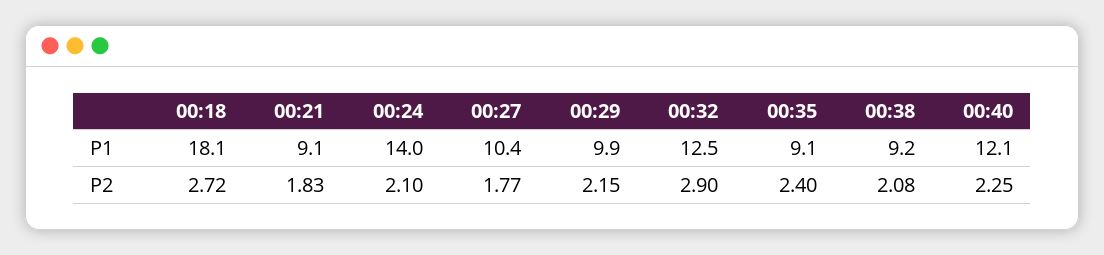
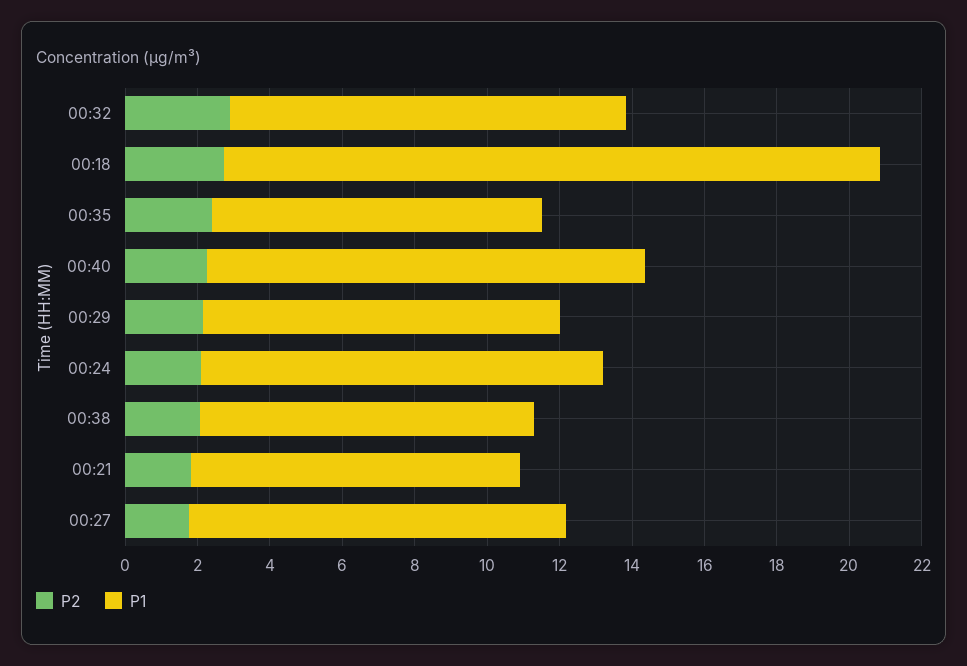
P1, 00:24: 14 -> 11
P1, 00:32: 12.5 -> 11

